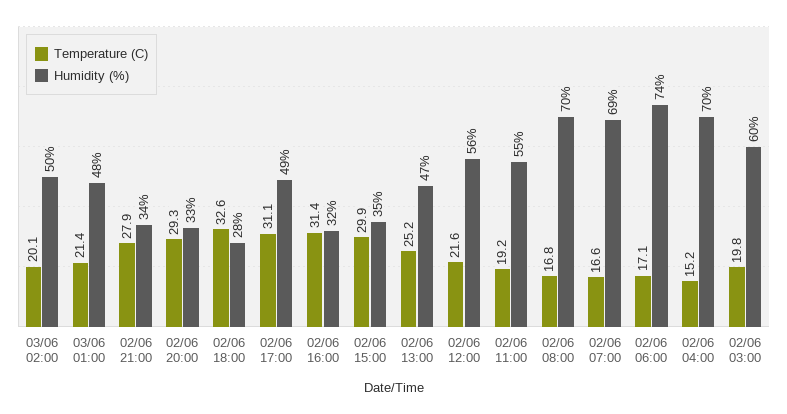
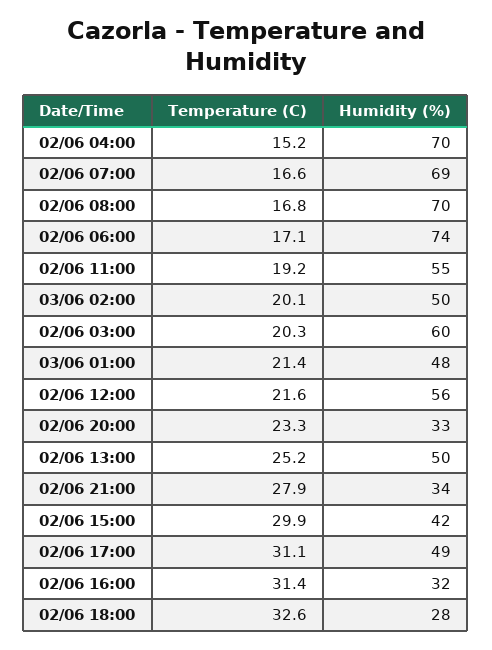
Temperature (C), 02/06 20:00: 29.3 -> 23.3
Humidity (%), 02/06 15:00: 35 -> 42
Humidity (%), 02/06 13:00: 47 -> 50
Temperature (C), 02/06 03:00: 19.8 -> 20.3

